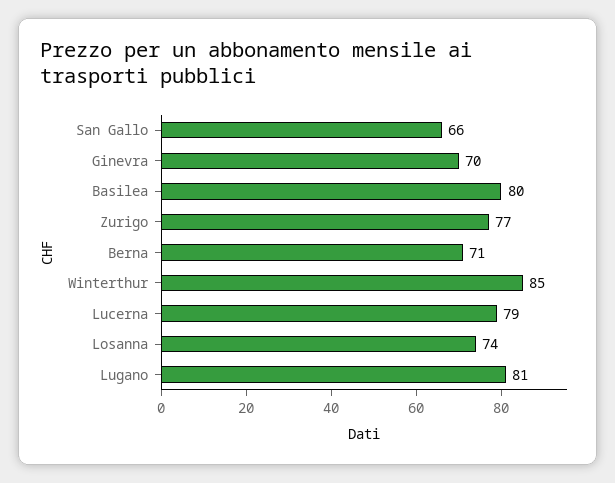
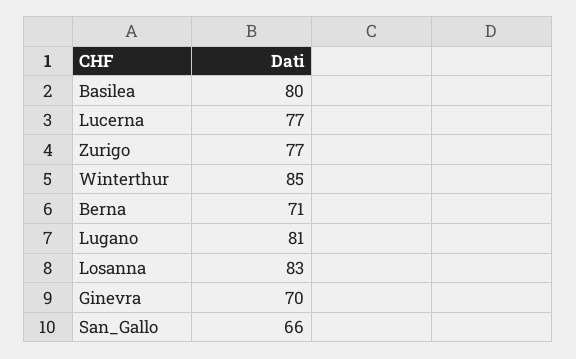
Lucerna: 79 -> 77
Losanna: 74 -> 83

